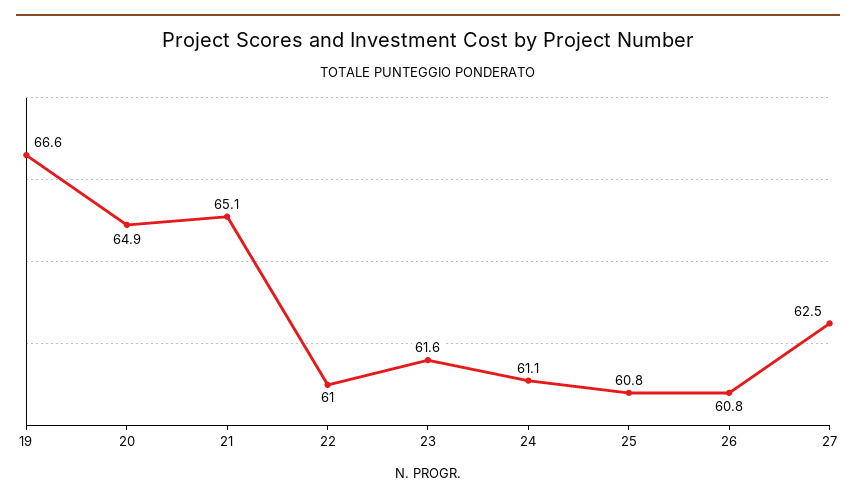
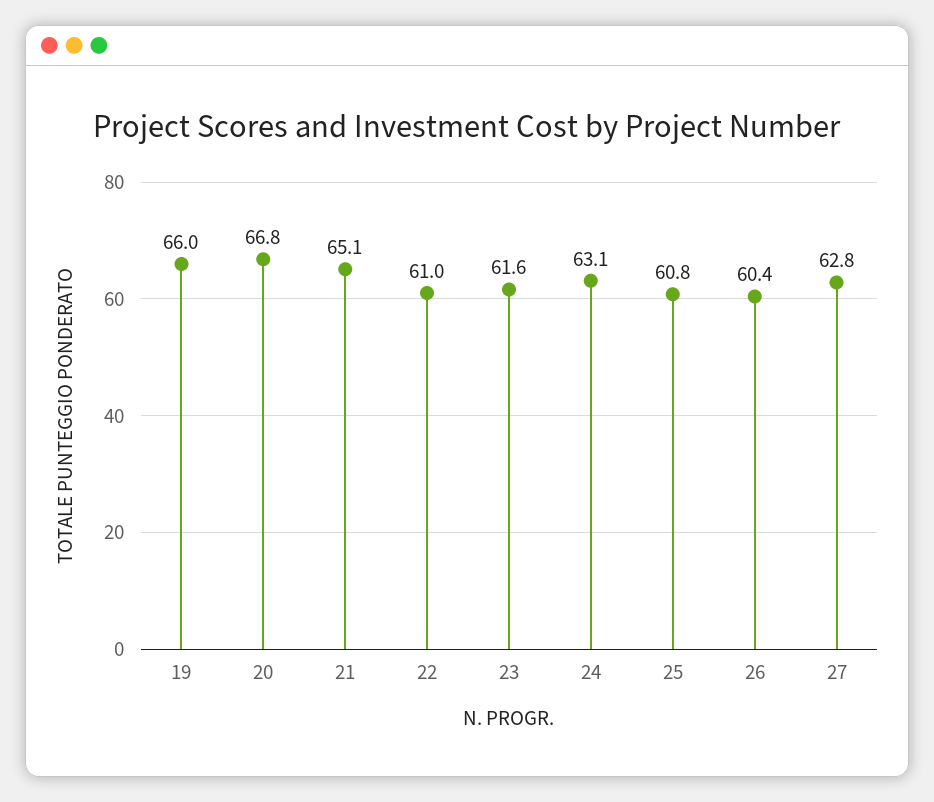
19: 66.6 -> 66
20: 64.9 -> 66.8
24: 61.1 -> 63.1
26: 60.8 -> 60.4
27: 62.5 -> 62.8

